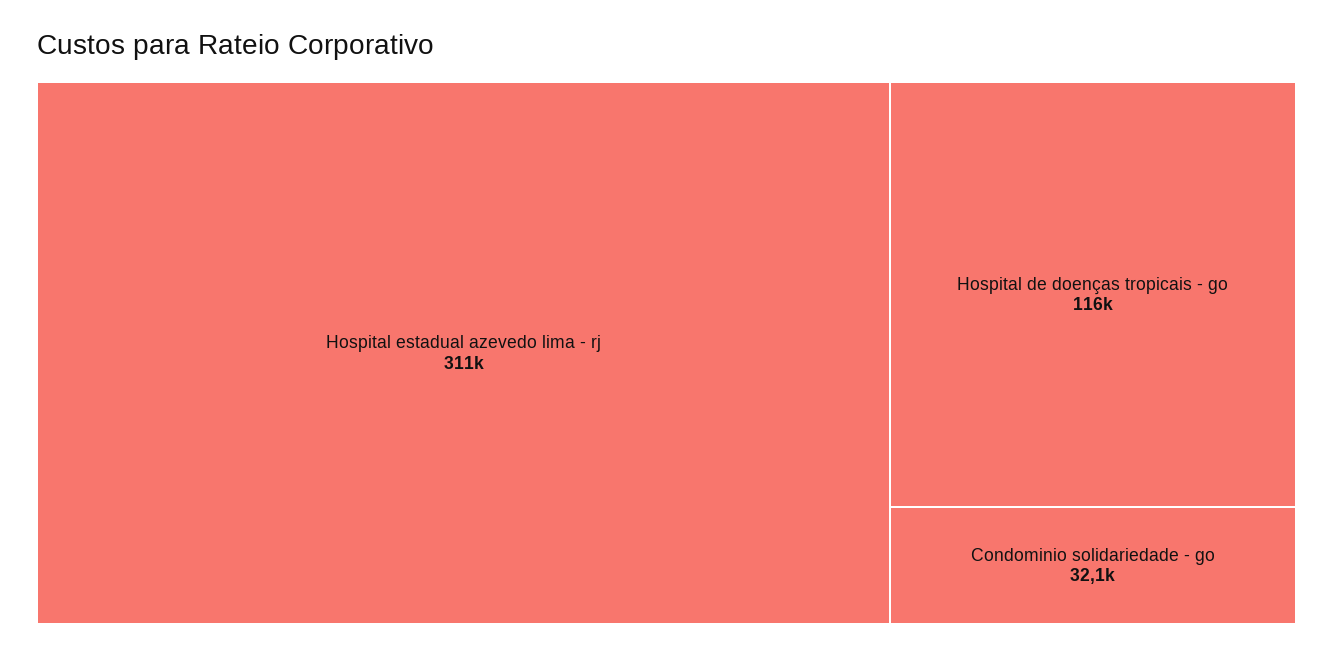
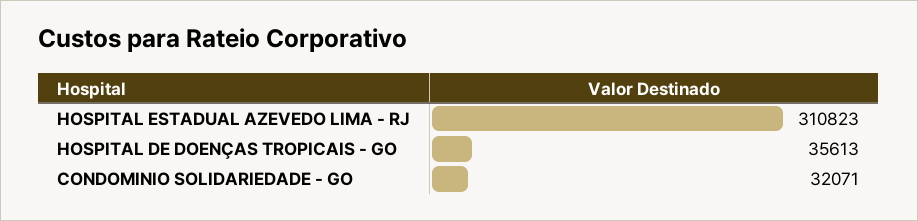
Hospital de doenças tropicais - go: 116000 -> 35613

